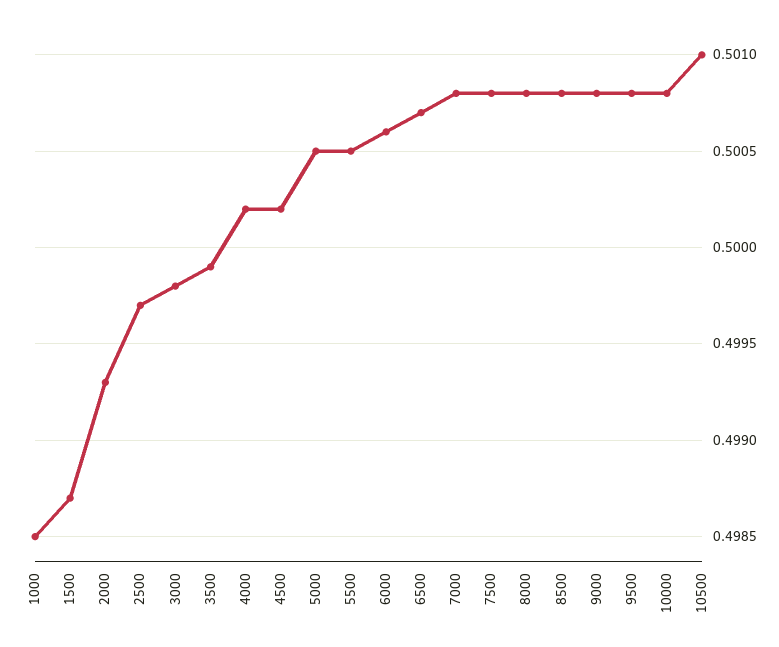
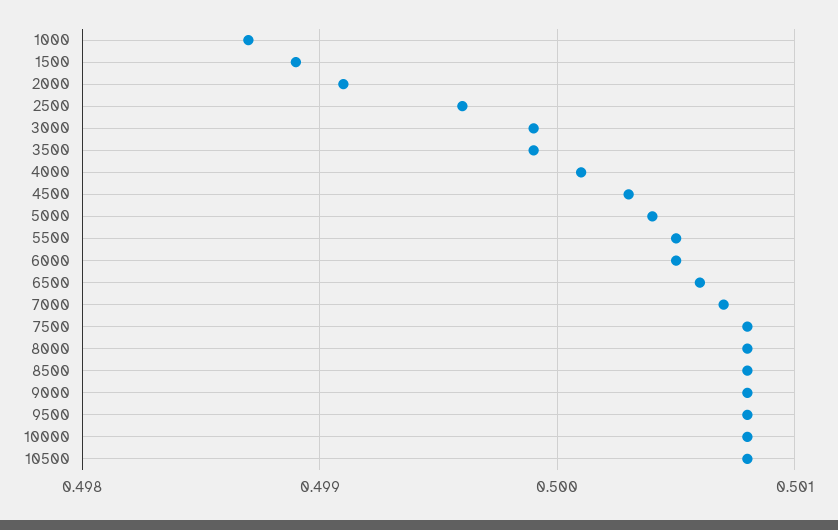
1000: 0.4985 -> 0.4987
1500: 0.4987 -> 0.4989
2000: 0.4993 -> 0.4991
2500: 0.4997 -> 0.4996
3000: 0.4998 -> 0.4999
4000: 0.5002 -> 0.5001
4500: 0.5002 -> 0.5003
5000: 0.5005 -> 0.5004
6000: 0.5006 -> 0.5005
6500: 0.5007 -> 0.5006
7000: 0.5008 -> 0.5007
10500: 0.501 -> 0.5008

